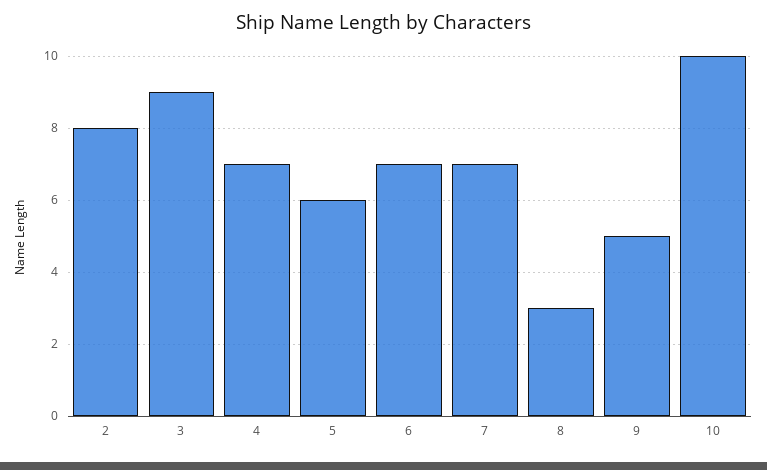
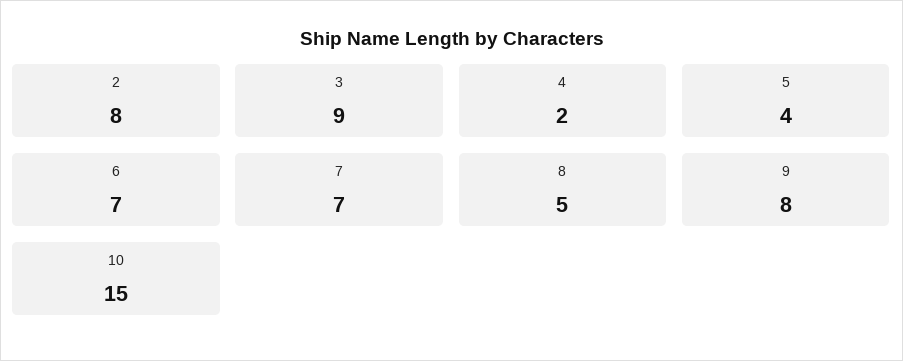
4: 7 -> 2
5: 6 -> 4
8: 3 -> 5
9: 5 -> 8
10: 10 -> 15

